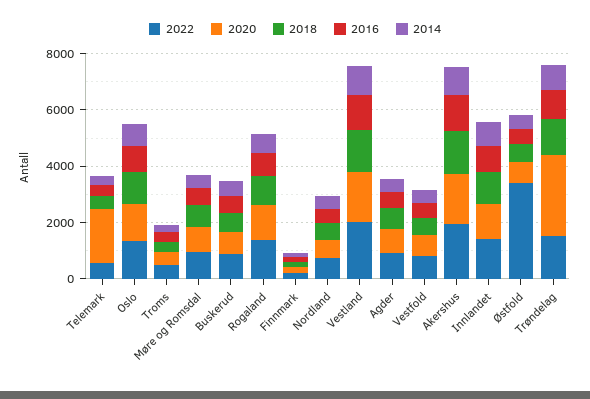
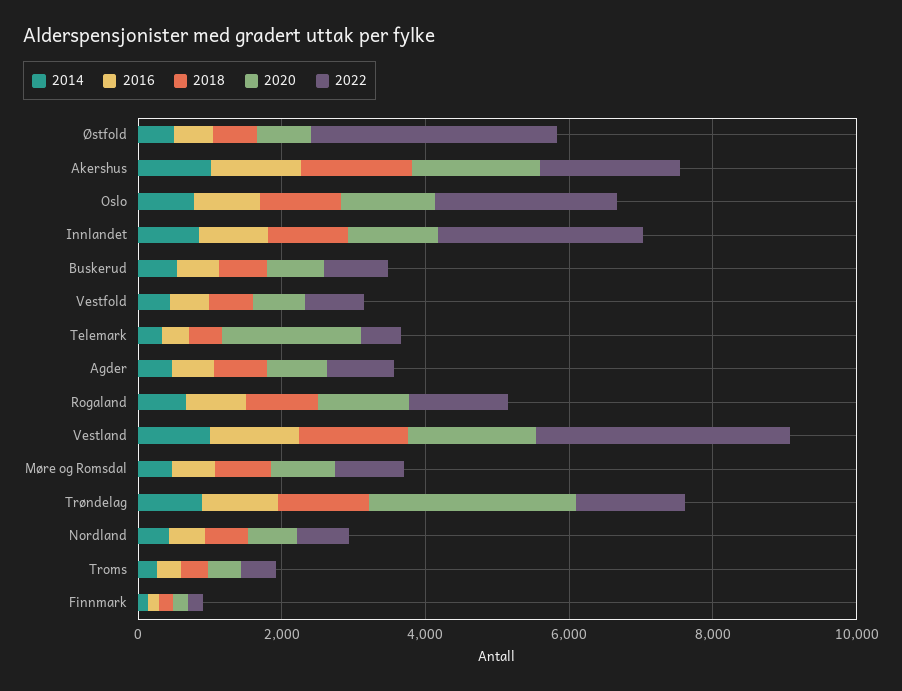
2022, Oslo: 1500 -> 2500
2022, Vestland: 2000 -> 3500
2022, Innlandet: 1500 -> 3000

